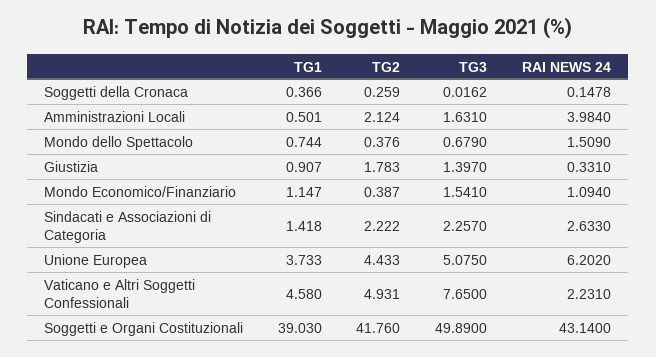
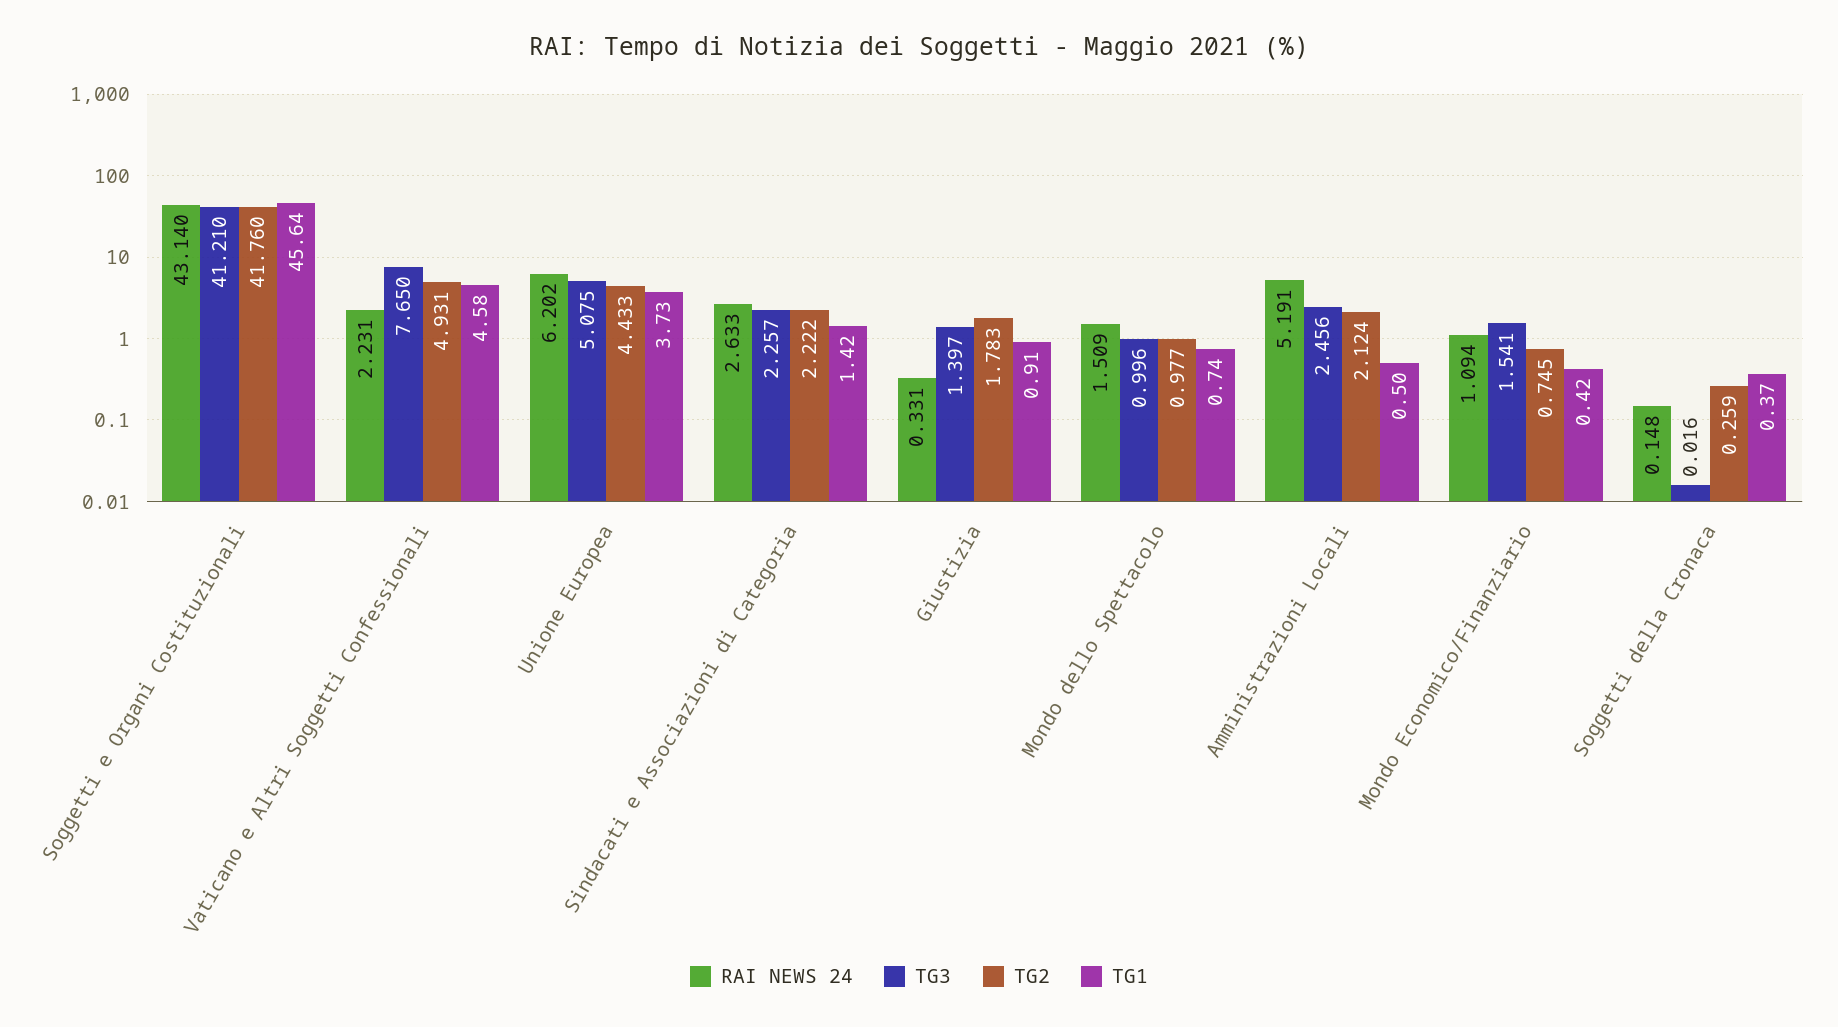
TG3, Amministrazioni Locali: 1.631 -> 2.456
RAI NEWS 24, Amministrazioni Locali: 3.984 -> 5.191
TG2, Mondo dello Spettacolo: 0.376 -> 0.977
TG3, Mondo dello Spettacolo: 0.679 -> 0.996
TG1, Mondo Economico/Finanziario: 1.147 -> 0.42
TG2, Mondo Economico/Finanziario: 0.387 -> 0.745
TG1, Soggetti e Organi Costituzionali: 39.03 -> 45.64
TG3, Soggetti e Organi Costituzionali: 49.89 -> 41.21

